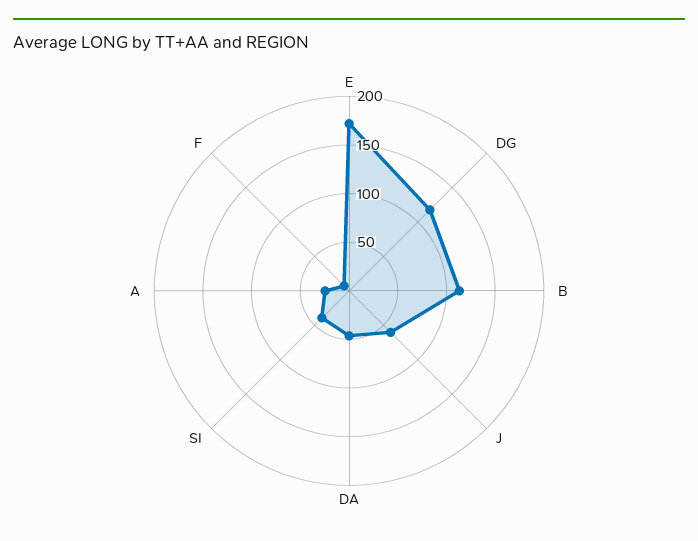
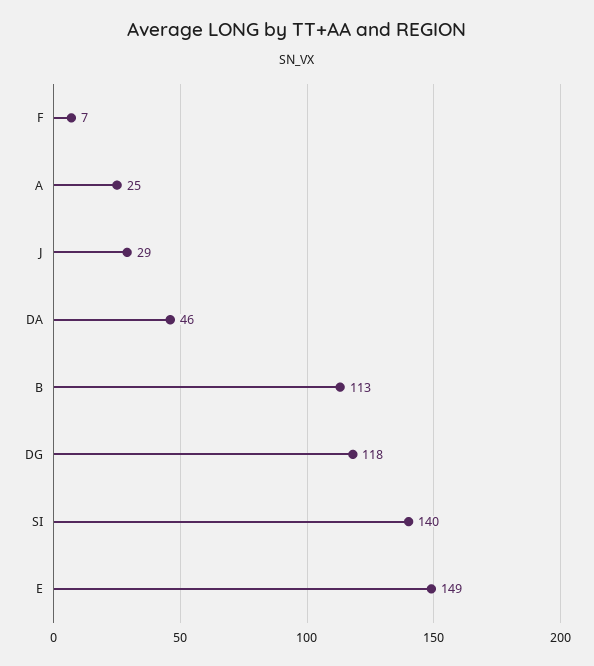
E: 170 -> 149
J: 60 -> 29
SI: 40 -> 140

